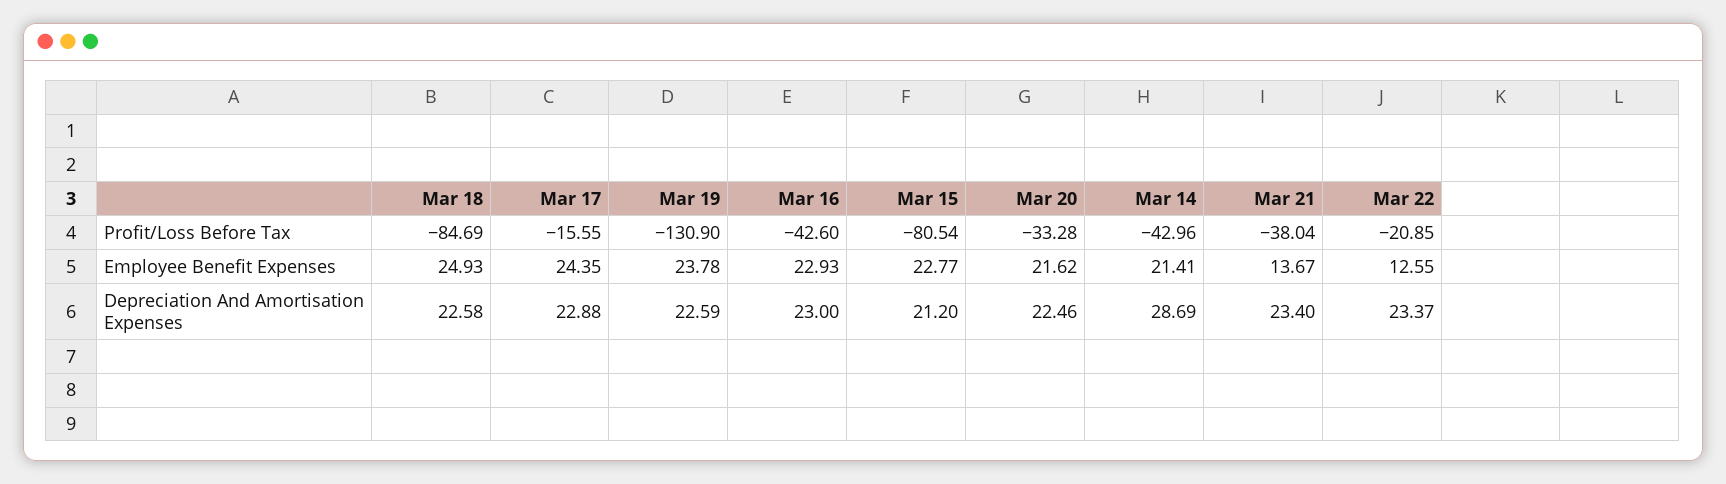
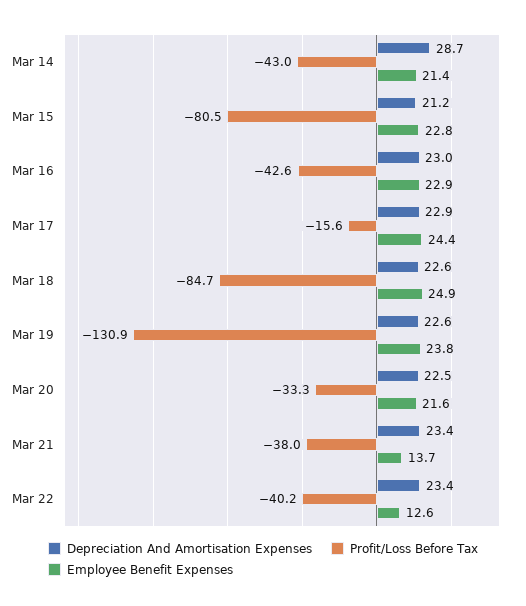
Profit/Loss Before Tax, Mar 22: -20.85 -> -40.2

